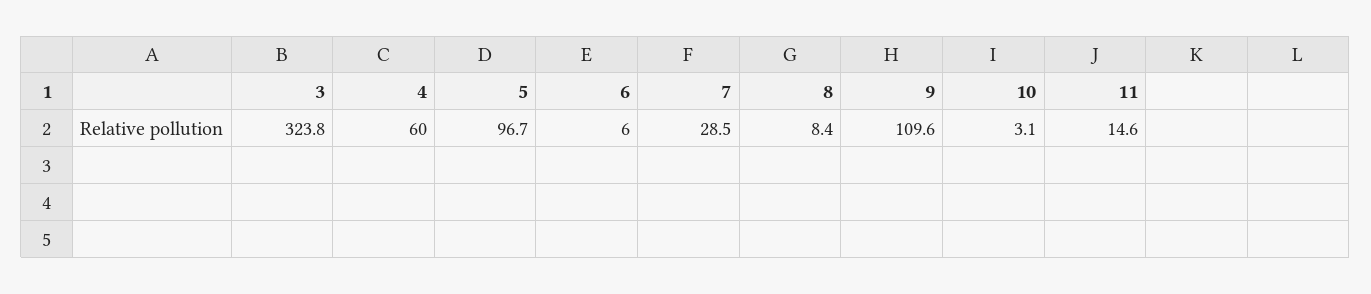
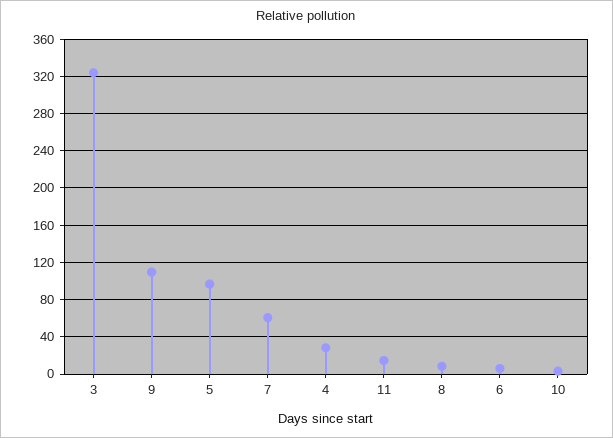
4: 60 -> 30
7: 28.5 -> 60

